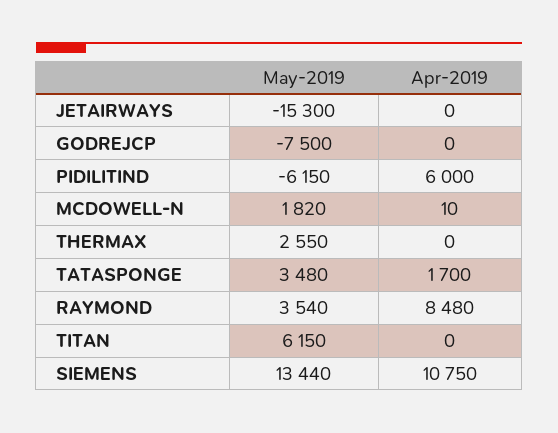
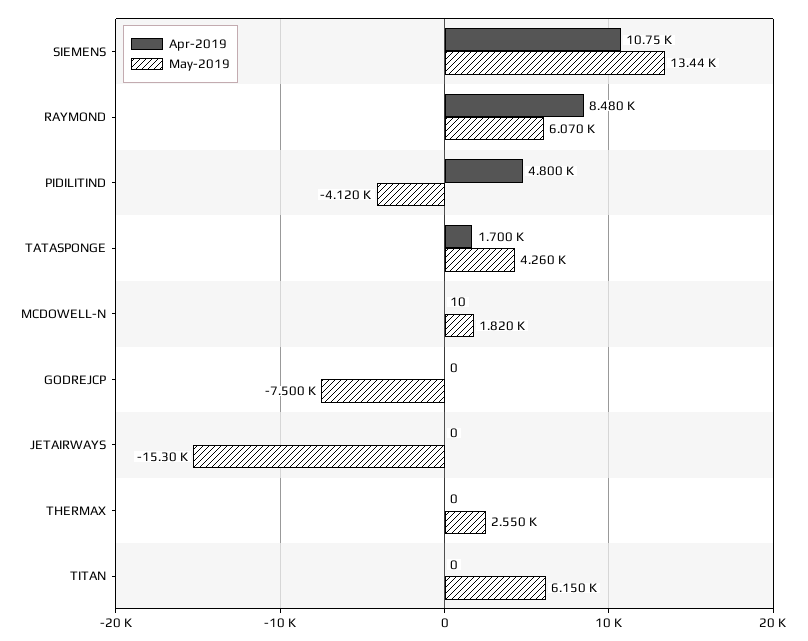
May-2019, PIDILITIND: -6150 -> -4120
Apr-2019, PIDILITIND: 6000 -> 4800
May-2019, TATASPONGE: 3480 -> 4260
May-2019, RAYMOND: 3540 -> 6070

